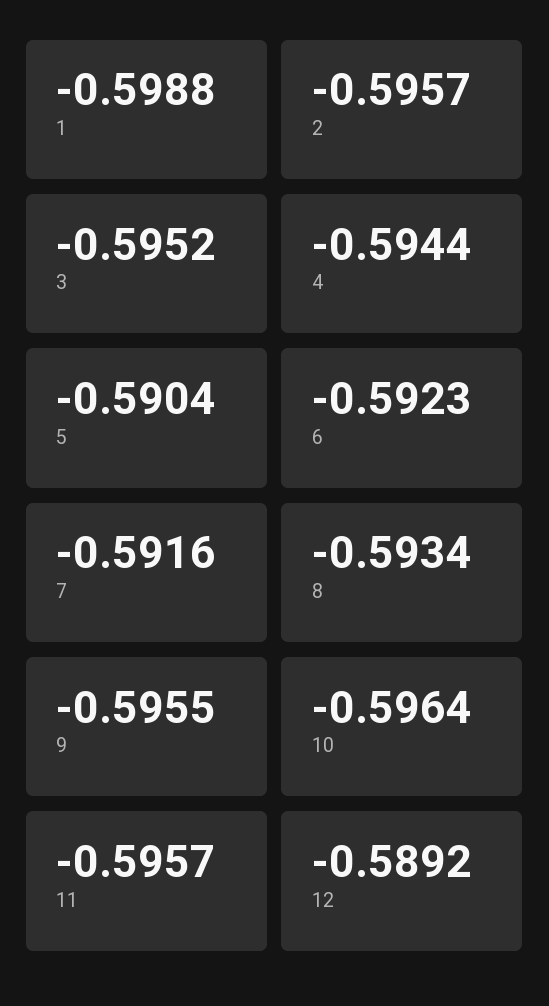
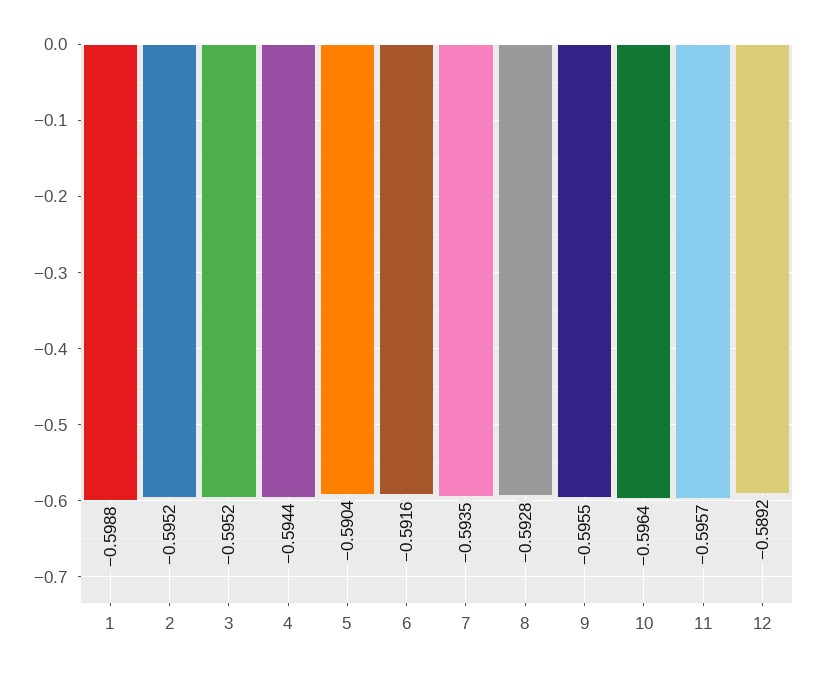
2: -0.5957 -> -0.5952
6: -0.5923 -> -0.5916
7: -0.5916 -> -0.5935
8: -0.5934 -> -0.5928

